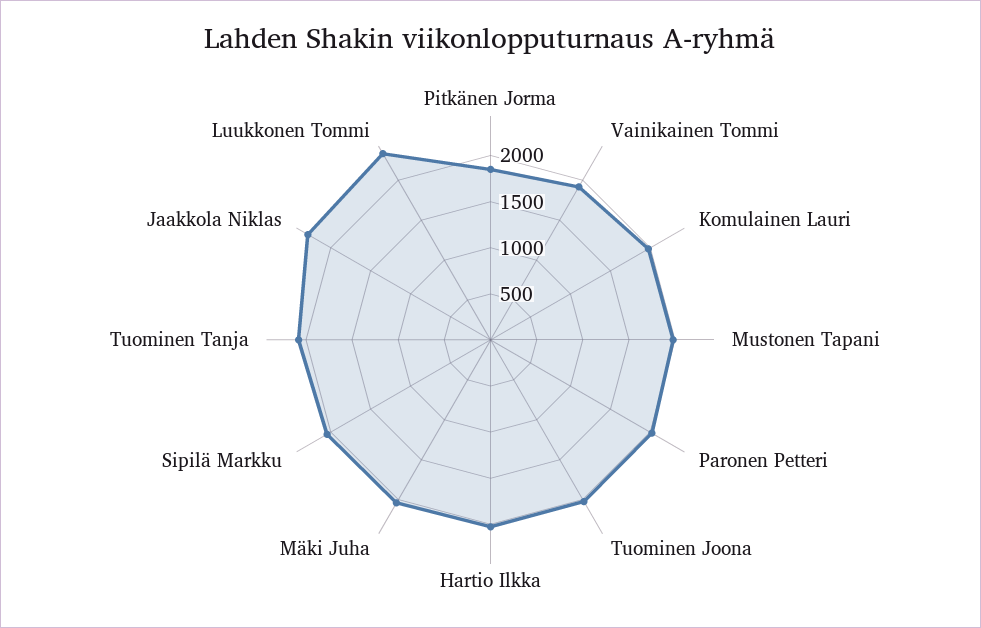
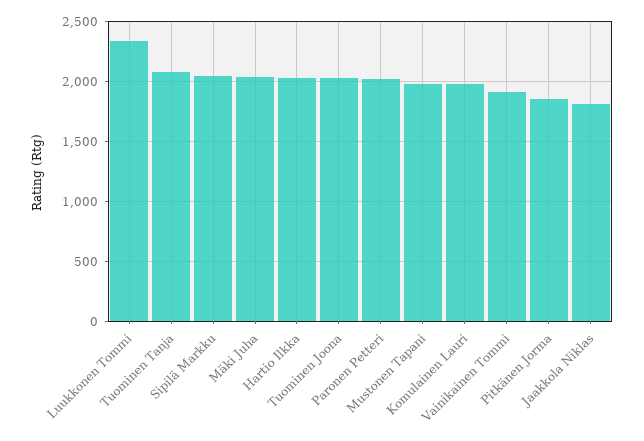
Jaakkola Niklas: 2300 -> 1800

